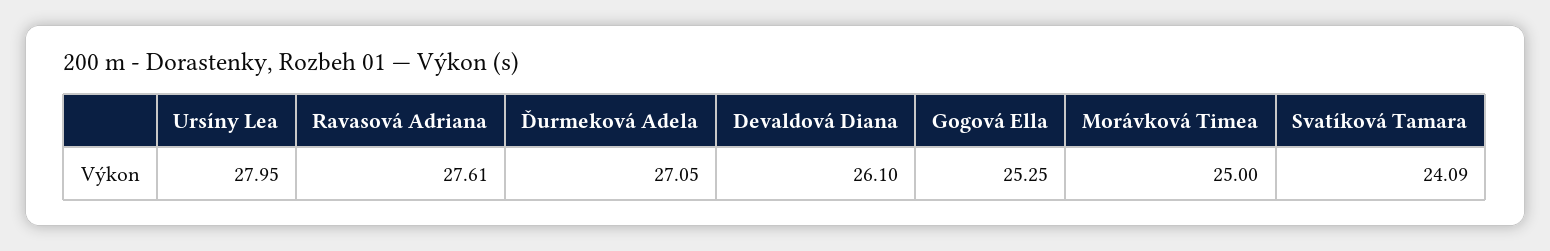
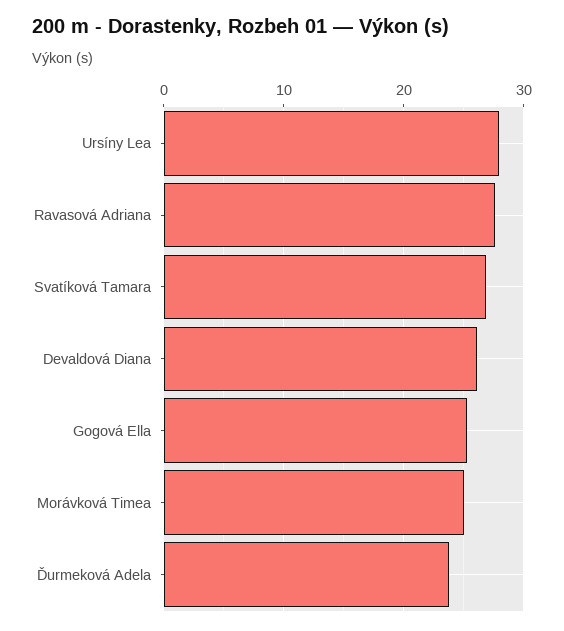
Ďurmeková Adela: 27.05 -> 24
Svatíková Tamara: 24.09 -> 27

